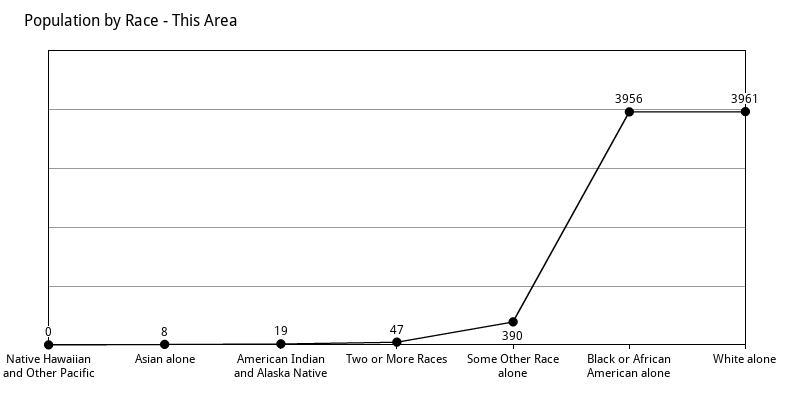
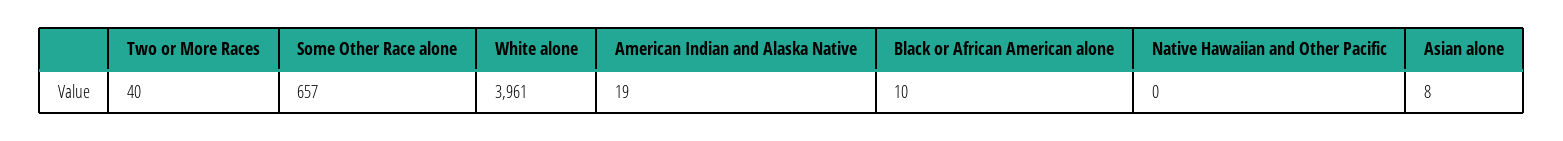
Two or More Races: 47 -> 40
Some Other Race alone: 390 -> 657
Black or African American alone: 3956 -> 10

